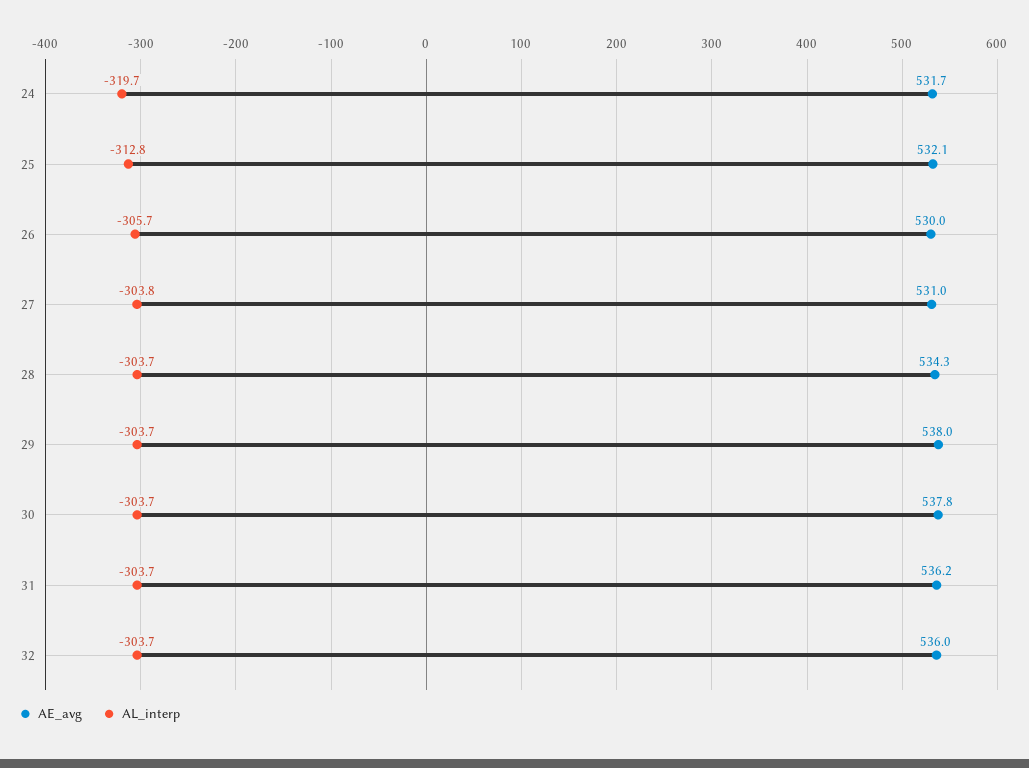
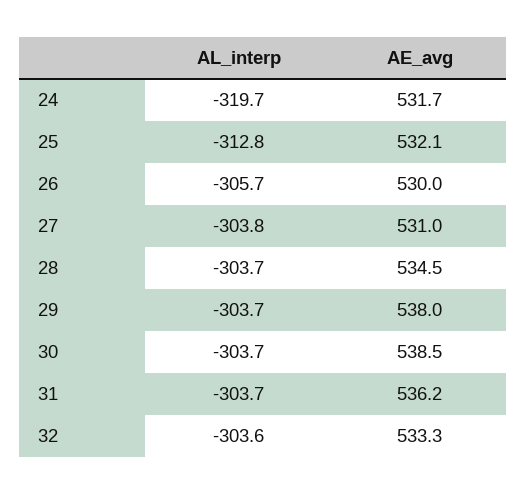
AE_avg, 28: 534.3 -> 534.5
AE_avg, 30: 537.8 -> 538.5
AE_avg, 32: 536 -> 533.3
AL_interp, 32: -303.7 -> -303.6

